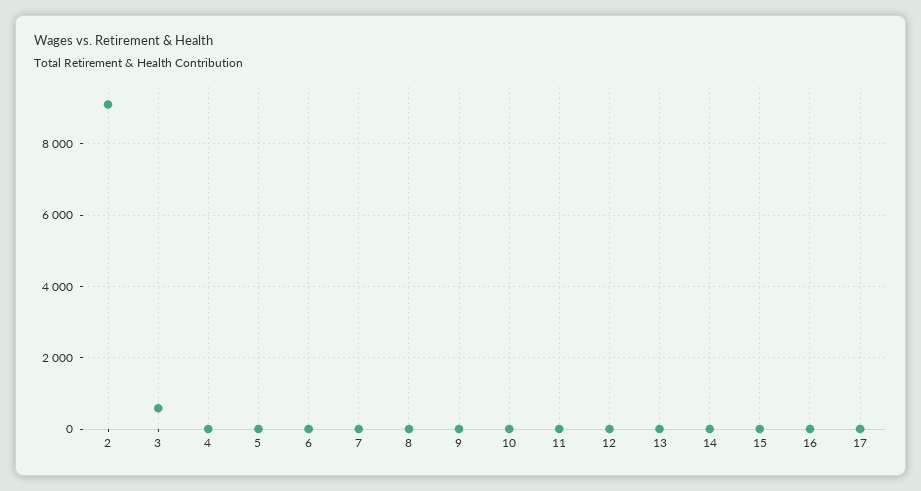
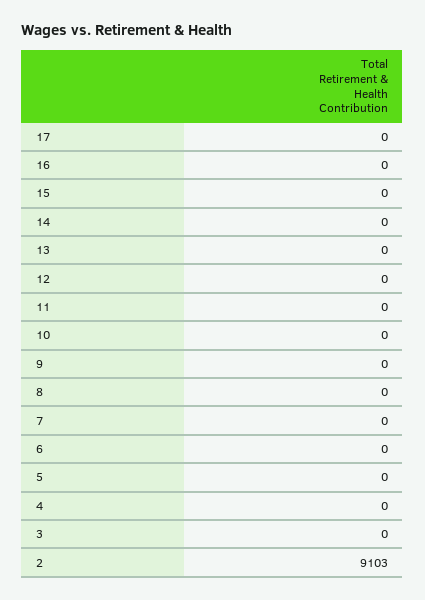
3: 600 -> 0

